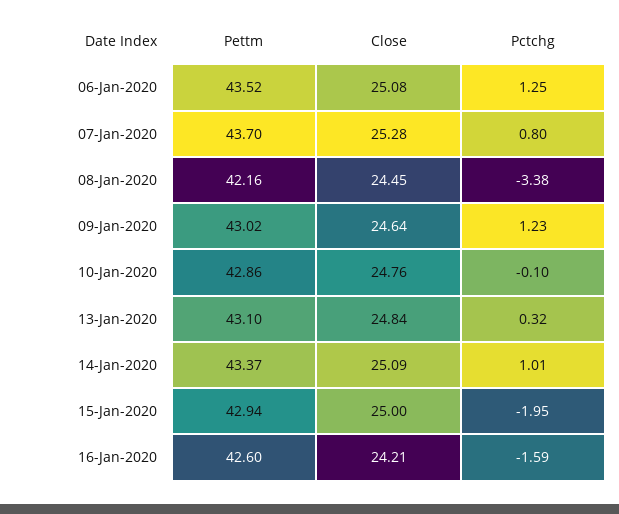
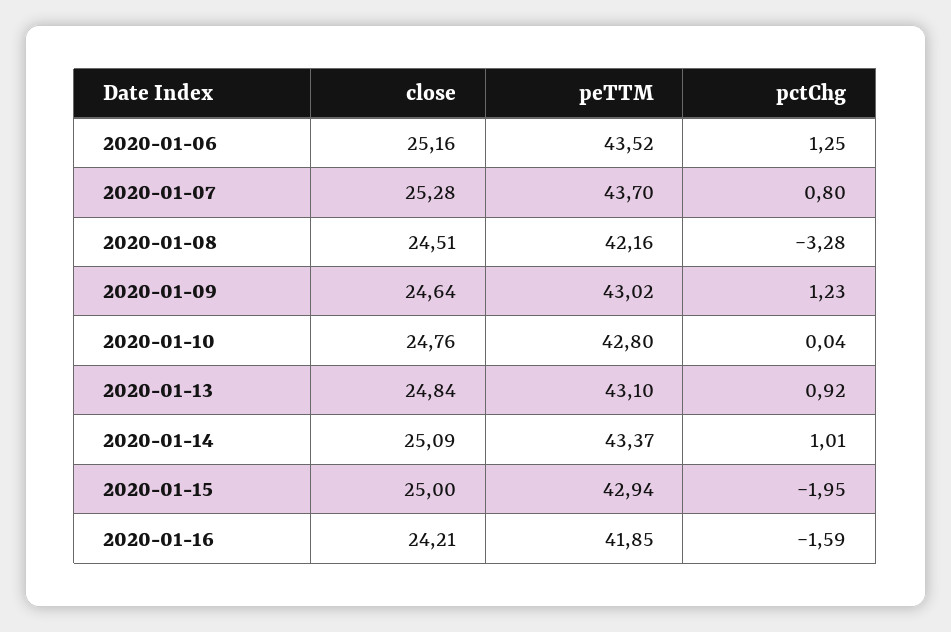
Close, 06-Jan-2020: 25.08 -> 25.16
Close, 08-Jan-2020: 24.45 -> 24.51
Pctchg, 08-Jan-2020: -3.38 -> -3.28
Pettm, 10-Jan-2020: 42.86 -> 42.8
Pctchg, 10-Jan-2020: -0.1 -> 0.04
Pctchg, 13-Jan-2020: 0.32 -> 0.92
Pettm, 16-Jan-2020: 42.6 -> 41.85

